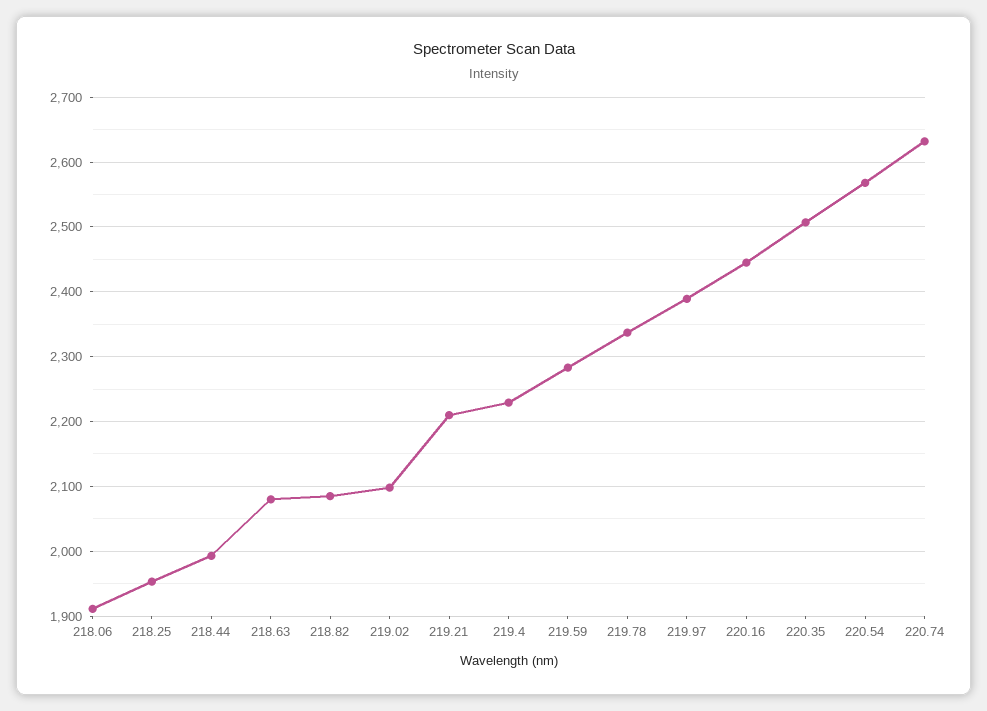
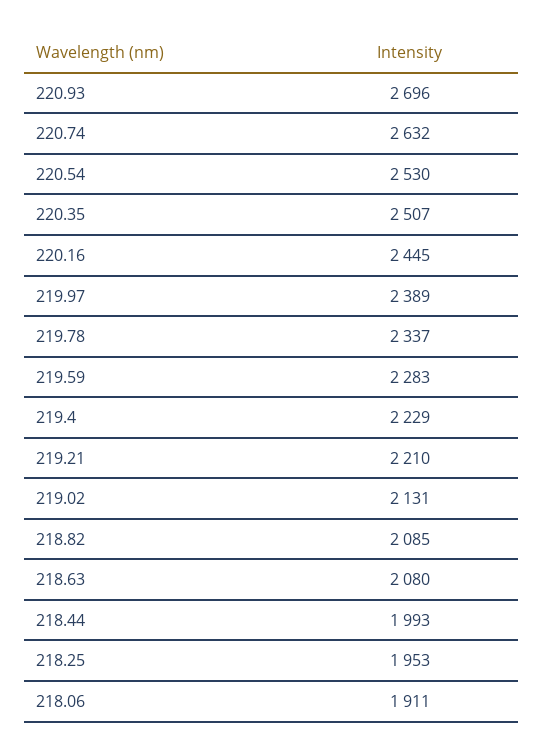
219.02: 2100 -> 2131
220.54: 2570 -> 2530
220.93: none -> 2696

